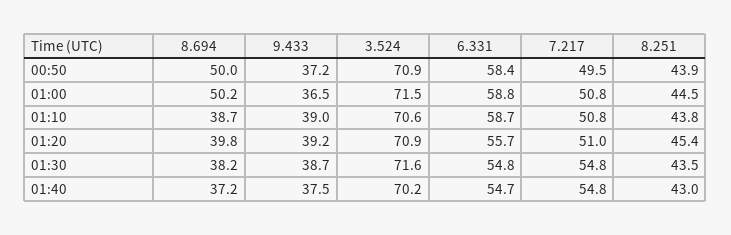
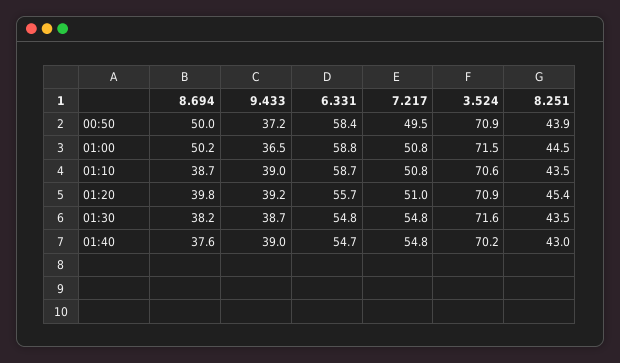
8.251, 01:10: 43.8 -> 43.5
8.694, 01:40: 37.2 -> 37.6
9.433, 01:40: 37.5 -> 39

